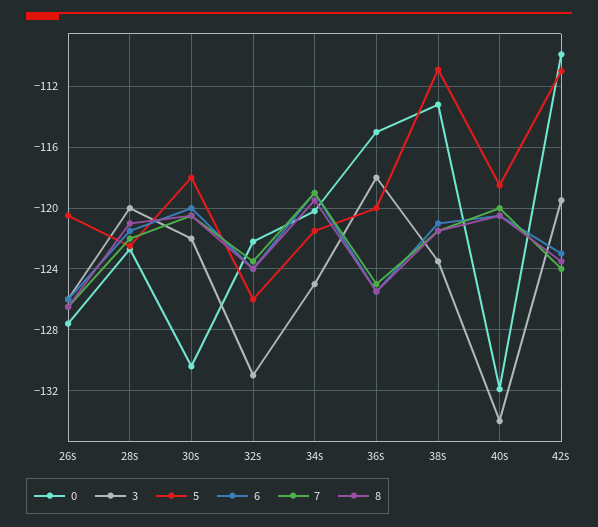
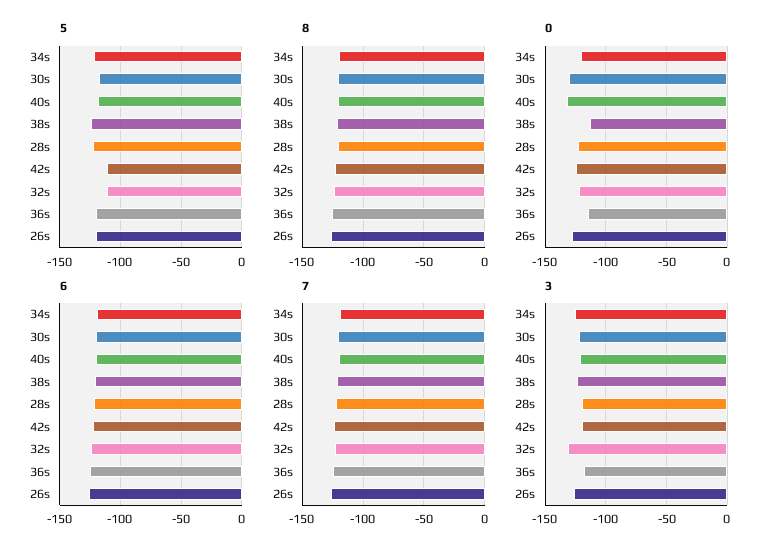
5, 32s: -126 -> -110
5, 38s: -111 -> -125
3, 40s: -134 -> -120
0, 42s: -110 -> -125

